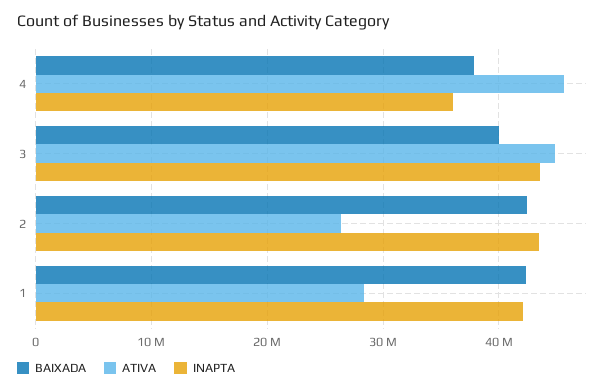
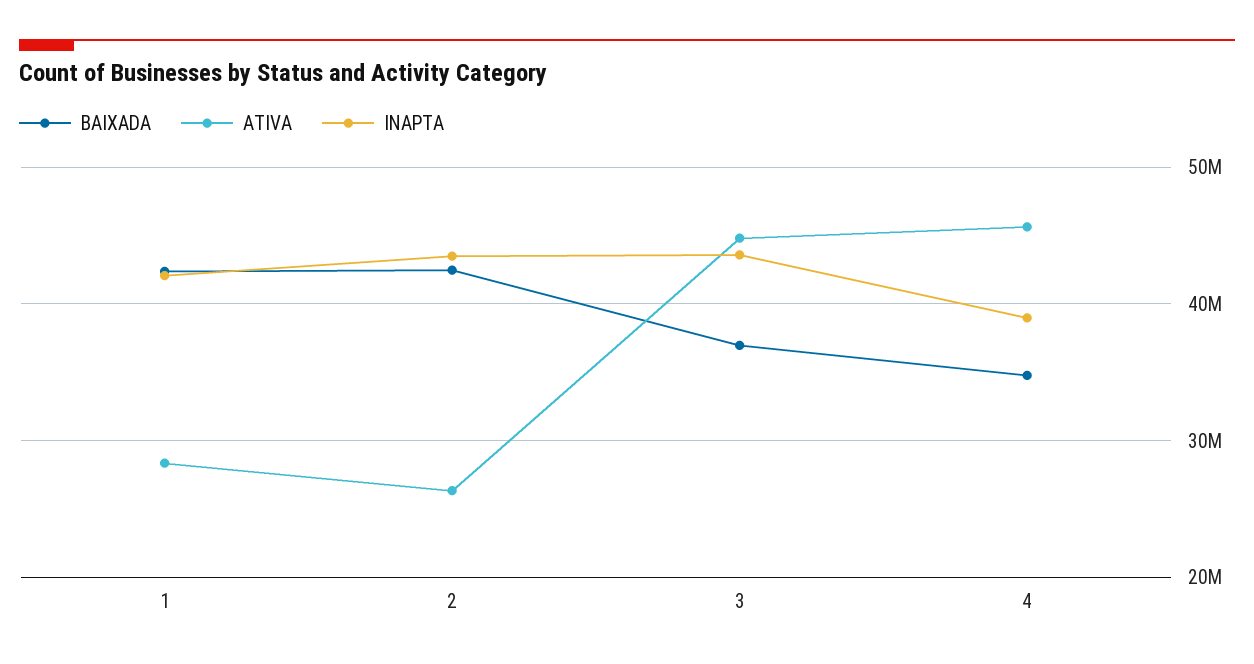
BAIXADA, 4: 38000000 -> 35000000
INAPTA, 4: 36000000 -> 39000000
BAIXADA, 3: 40000000 -> 37000000

